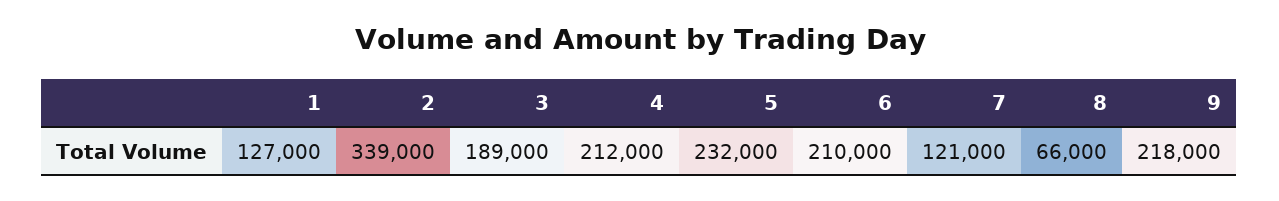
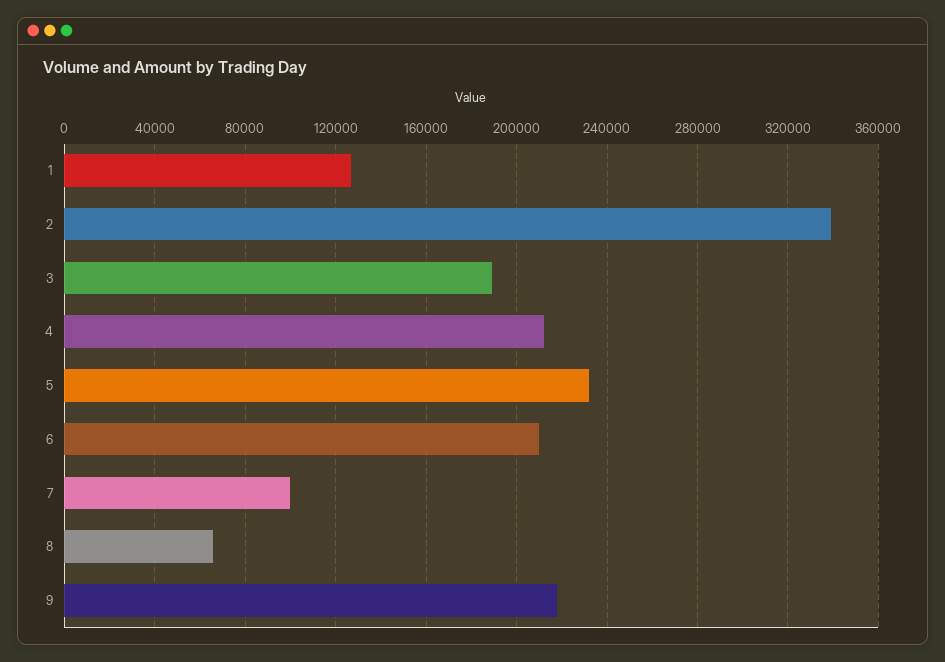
7: 121000 -> 100000

